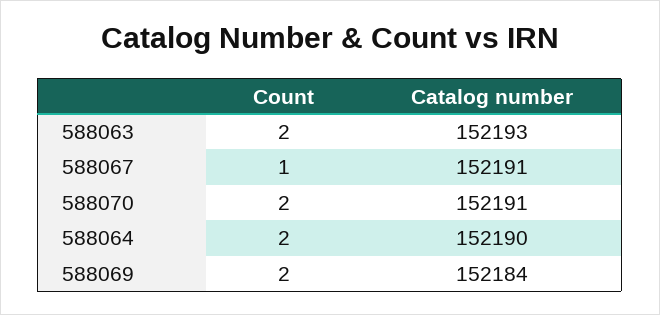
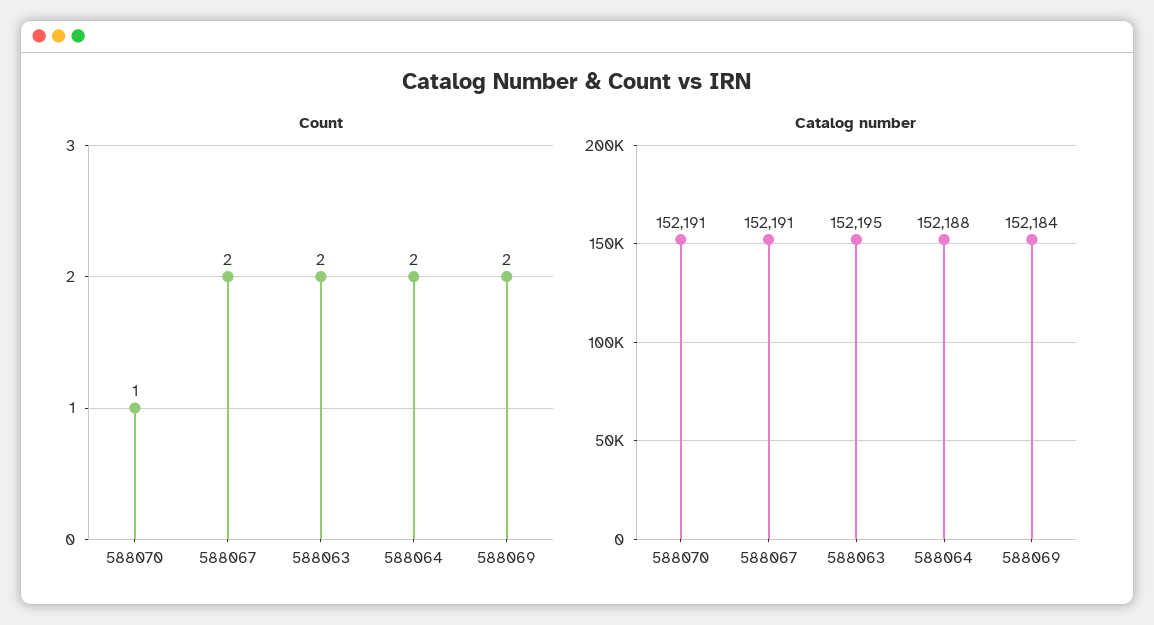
Catalog number, 588063: 152193 -> 152195
Count, 588067: 1 -> 2
Count, 588070: 2 -> 1
Catalog number, 588064: 152190 -> 152188

